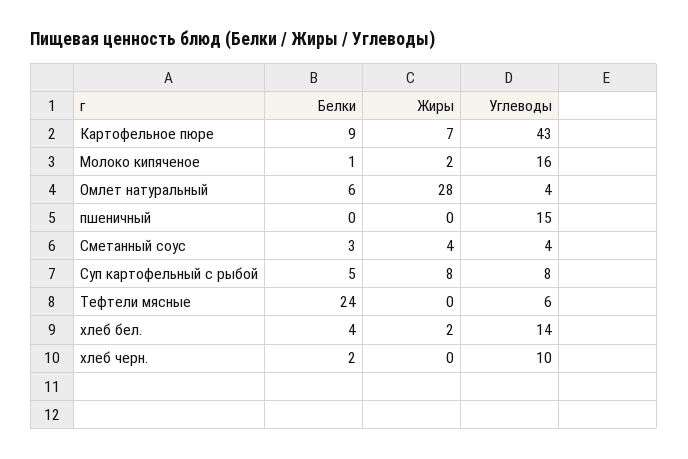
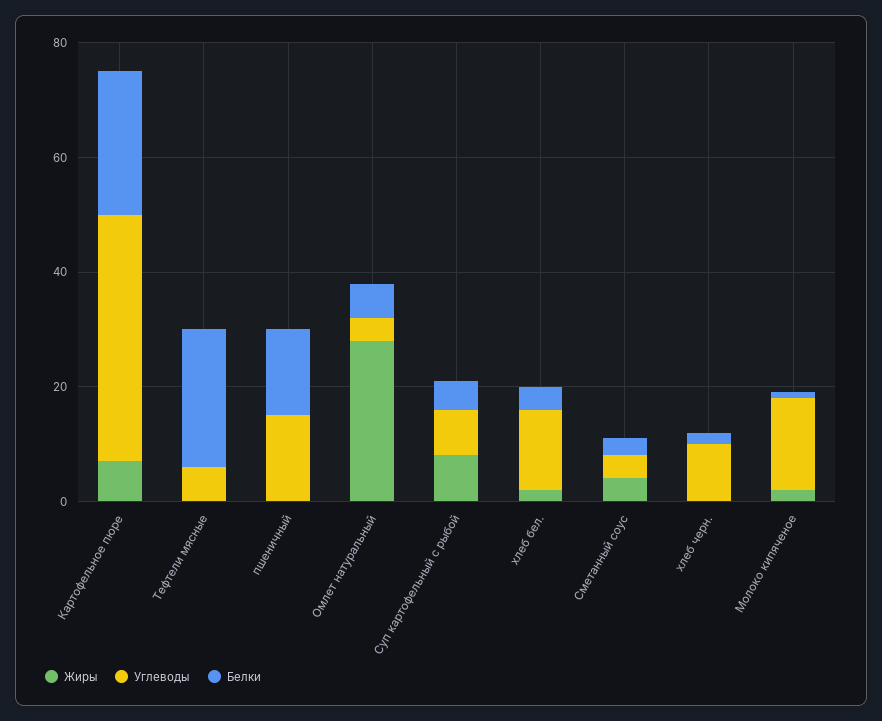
Белки, Картофельное пюре: 9 -> 25
Белки, пшеничный: 0 -> 15

